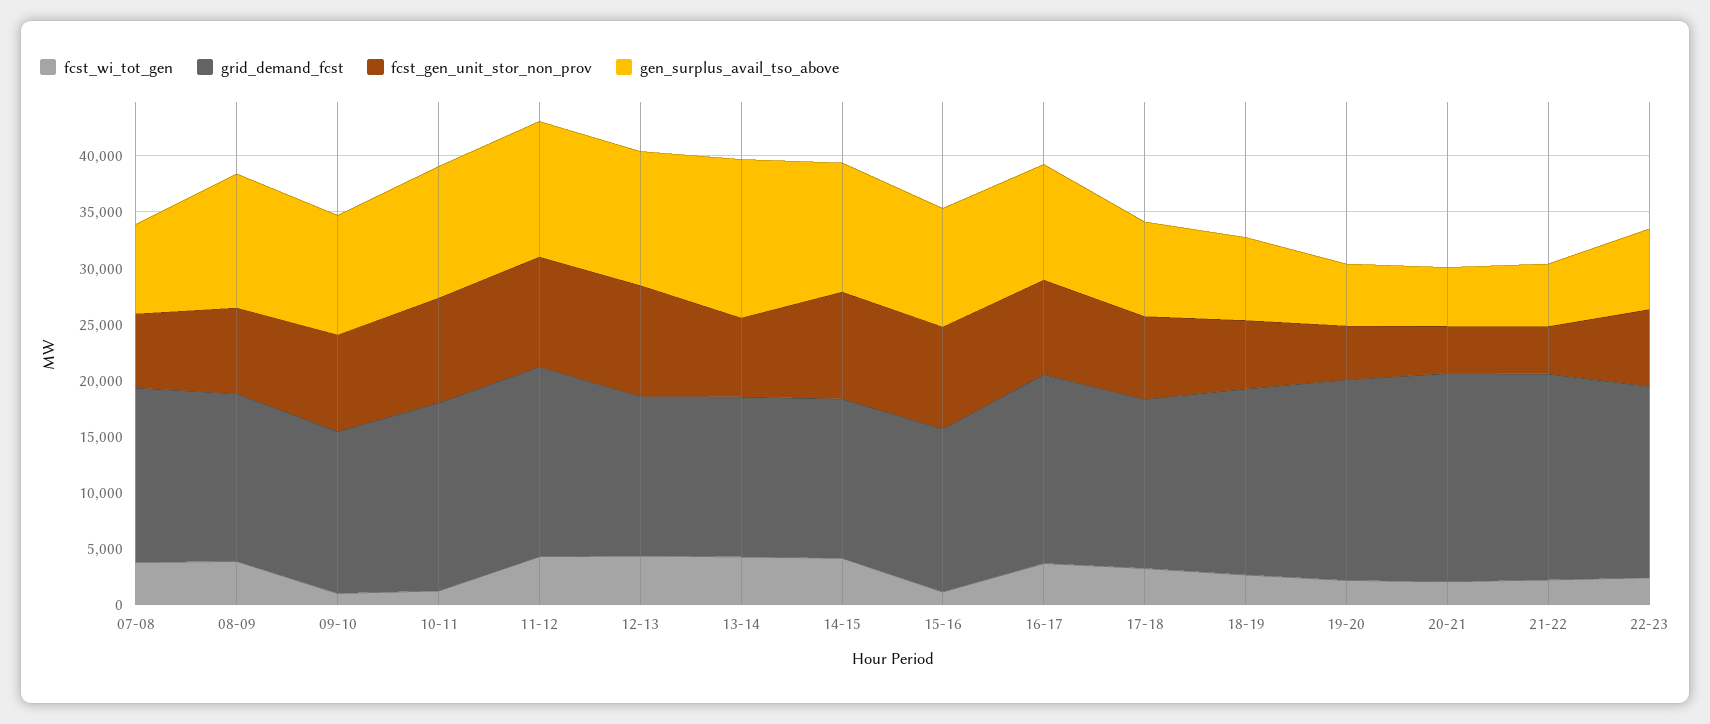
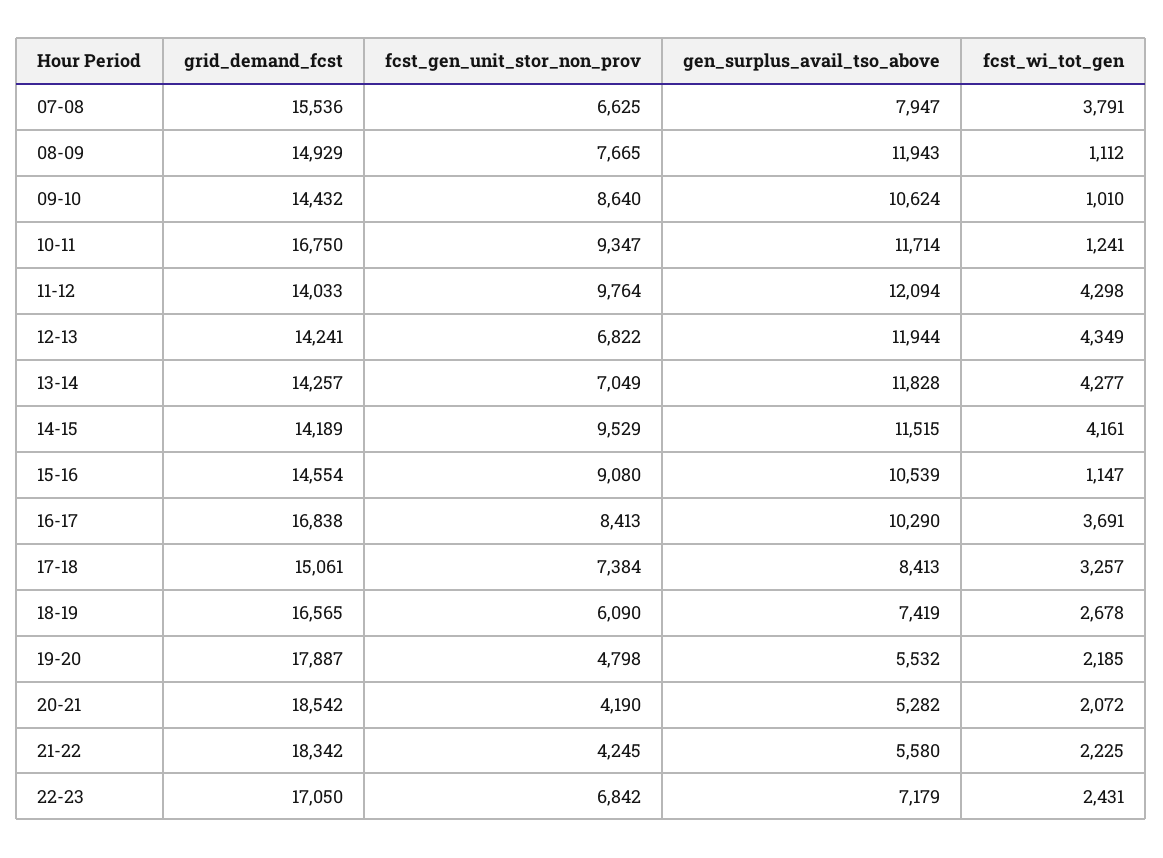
fcst_wi_tot_gen, 08-09: 4000 -> 1112
grid_demand_fcst, 11-12: 17000 -> 14033
fcst_gen_unit_stor_non_prov, 12-13: 10000 -> 6822
gen_surplus_avail_tso_above, 13-14: 14000 -> 11828

